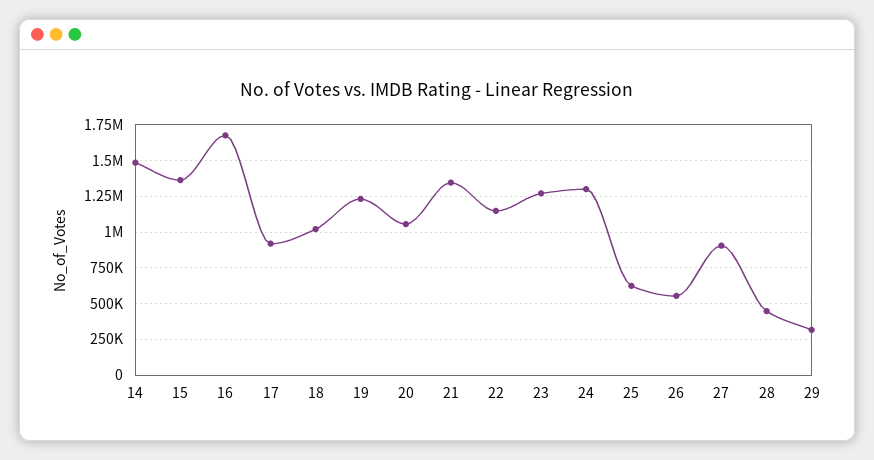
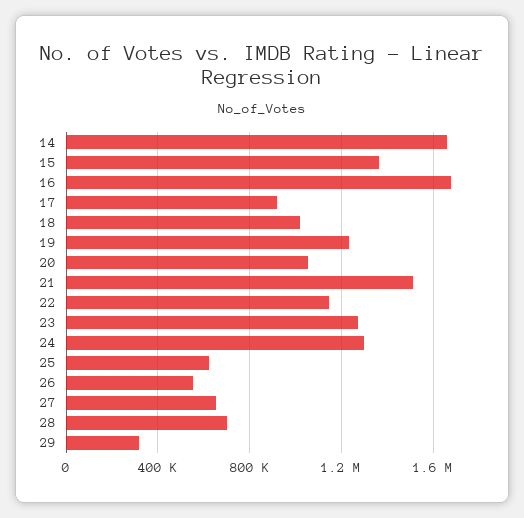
14: 1500000 -> 1650000
21: 1350000 -> 1500000
27: 900000 -> 650000
28: 450000 -> 700000

